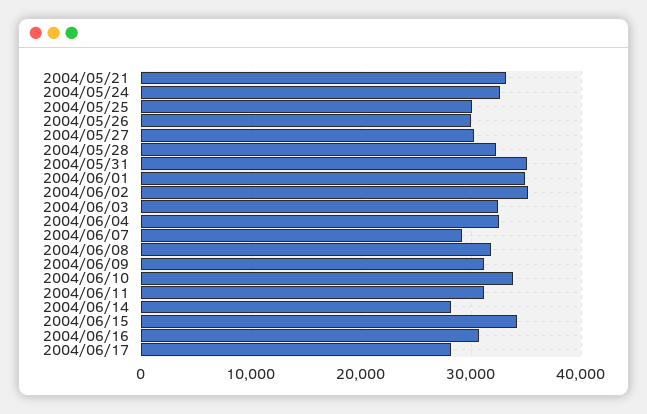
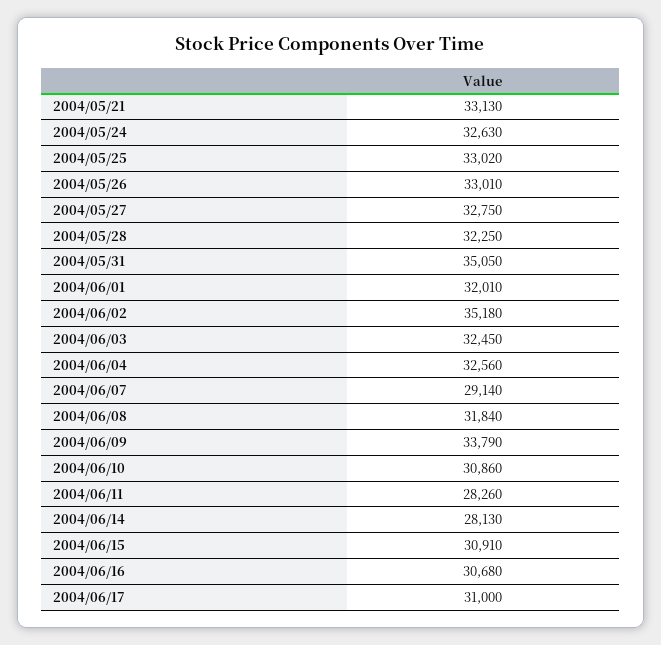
2004/05/25: 30000 -> 33020
2004/05/26: 30000 -> 33010
2004/05/27: 30000 -> 32750
2004/06/01: 35000 -> 32010
2004/06/09: 31000 -> 33790
2004/06/10: 34000 -> 30860
2004/06/11: 31000 -> 28260
2004/06/15: 34000 -> 30910
2004/06/17: 28000 -> 31000

